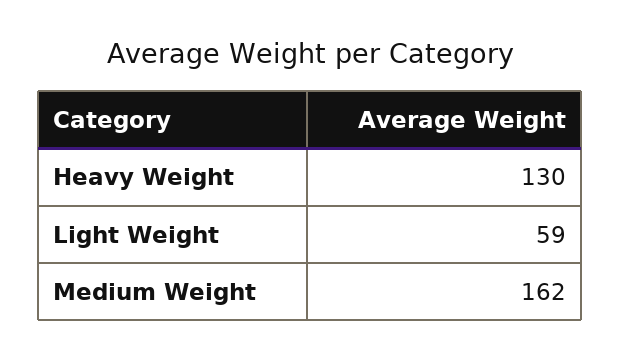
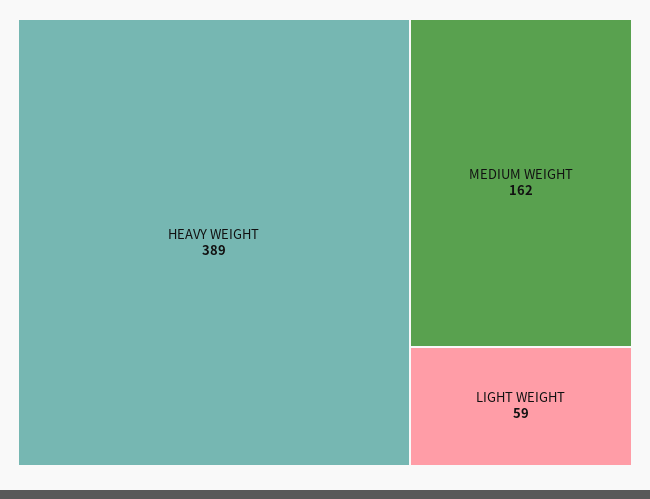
Heavy Weight: 130 -> 389

